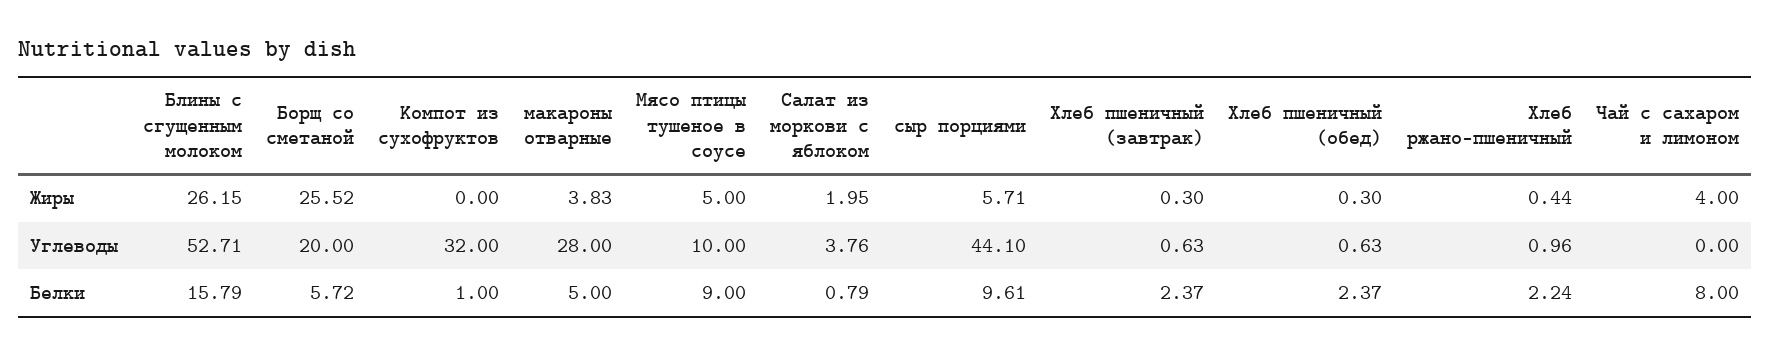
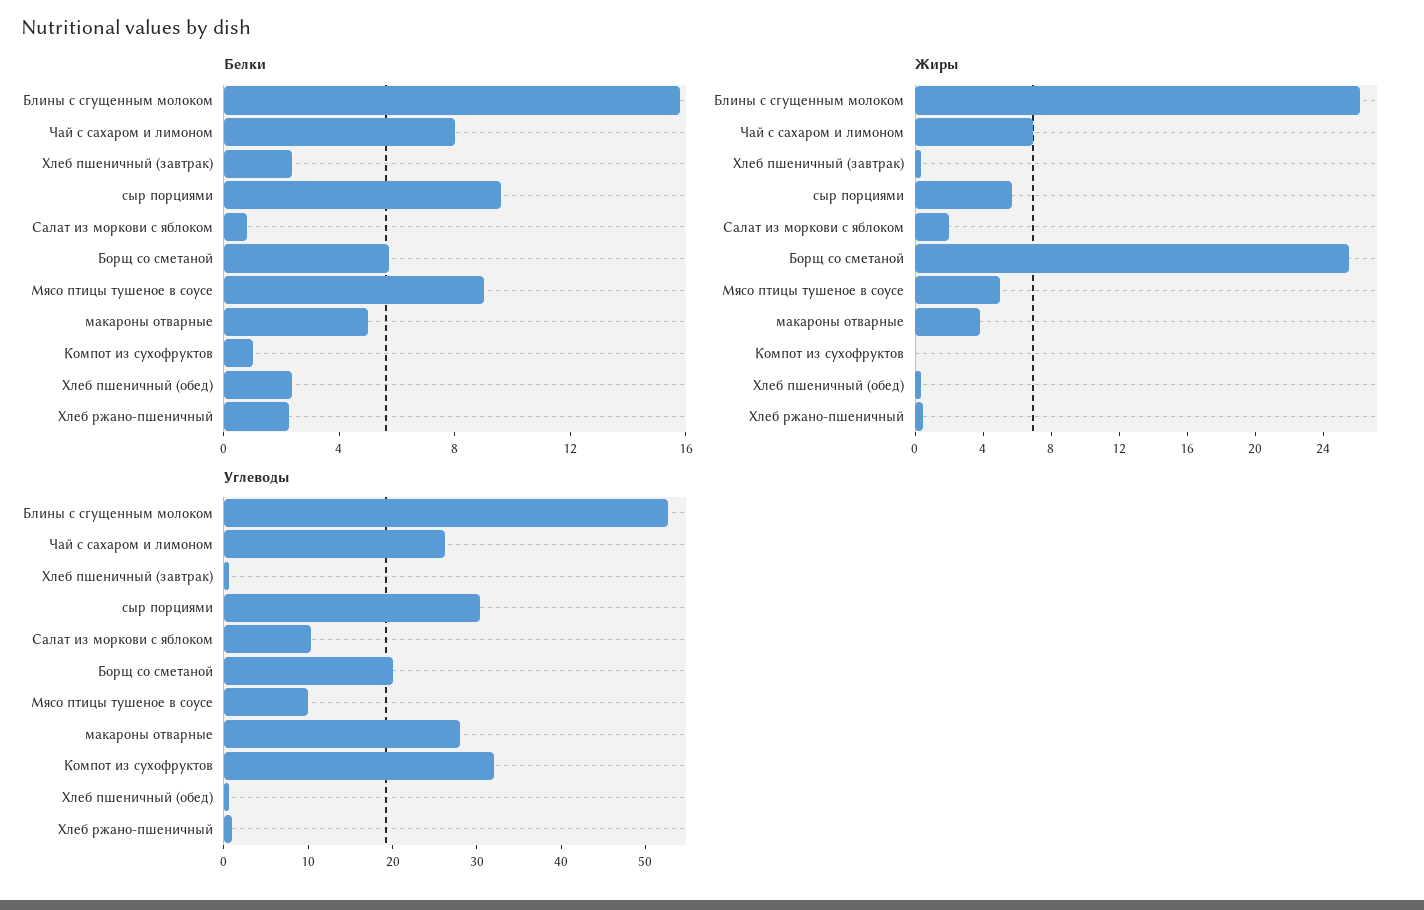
Жиры, Чай с сахаром и лимоном: 4 -> 7
Углеводы, Салат из моркови с яблоком: 3.76 -> 10
Углеводы, сыр порциями: 44.1 -> 30
Углеводы, Чай с сахаром и лимоном: 0 -> 26

